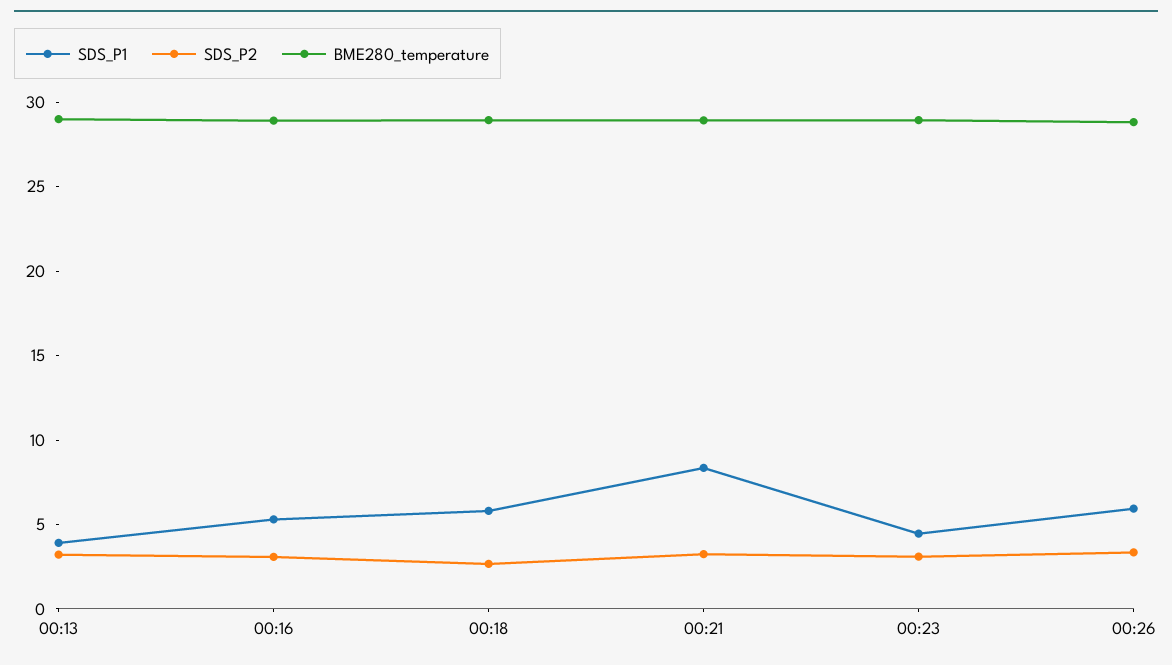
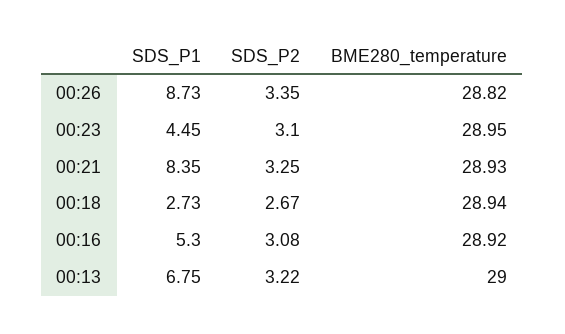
SDS_P1, 00:13: 4 -> 6.75
SDS_P1, 00:18: 6 -> 2.73
SDS_P1, 00:26: 6 -> 8.73

